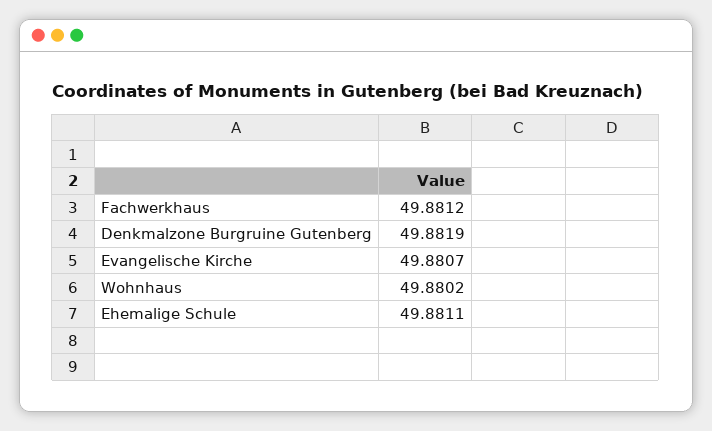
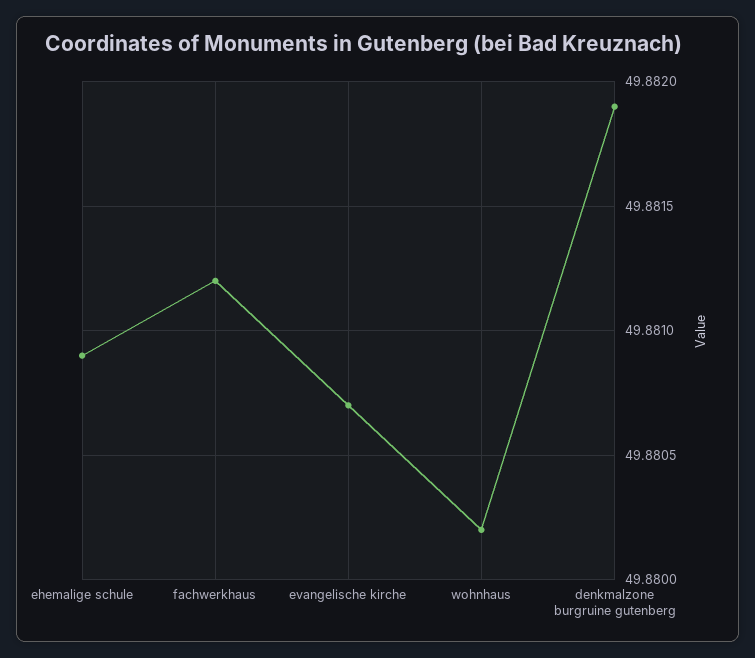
Ehemalige Schule: 49.8811 -> 49.8809

